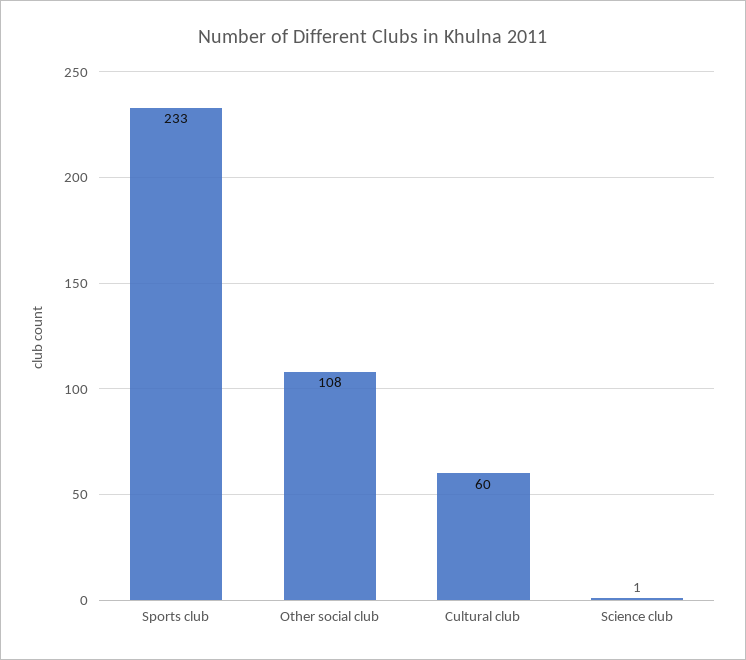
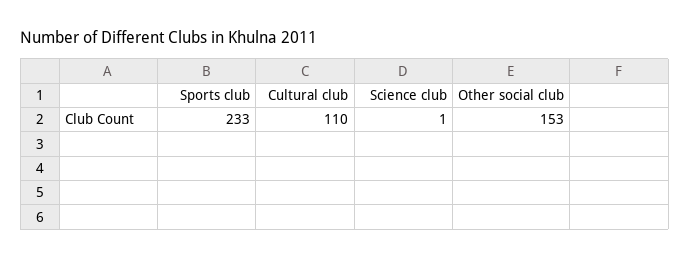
Other social club: 108 -> 153
Cultural club: 60 -> 110

